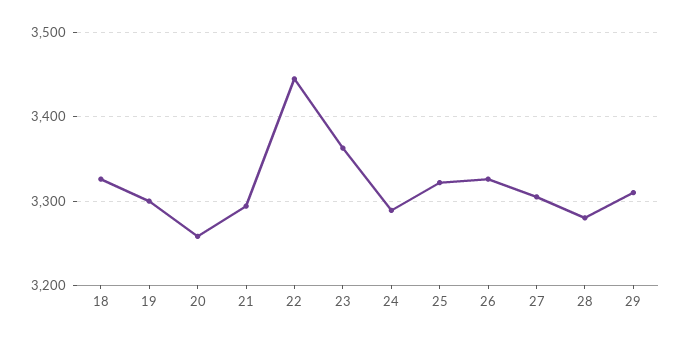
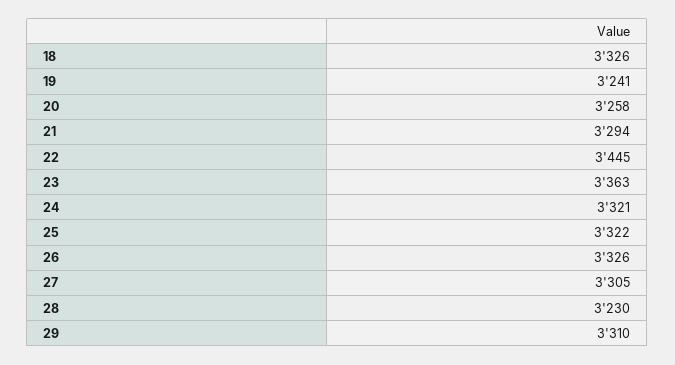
19: 3300 -> 3241
24: 3290 -> 3321
28: 3280 -> 3230

